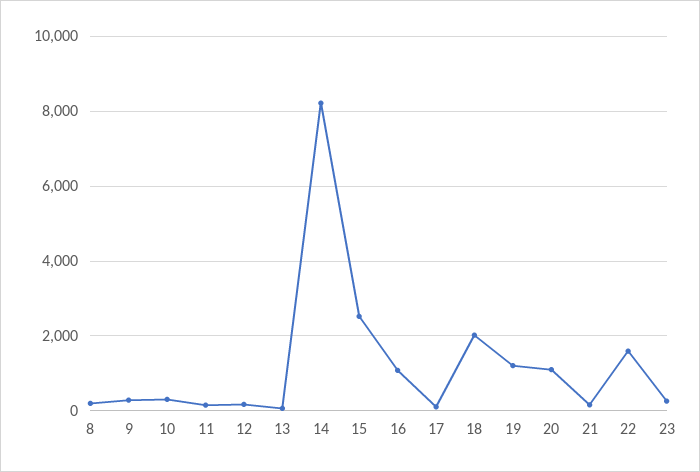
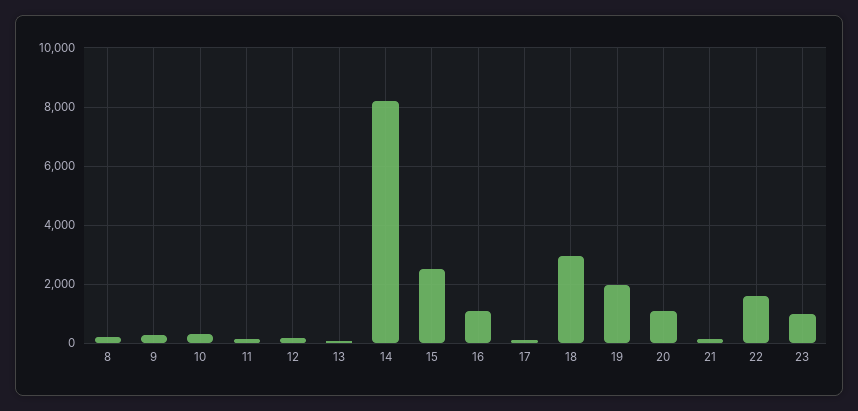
18: 2000 -> 3000
19: 1200 -> 2000
23: 200 -> 1000

